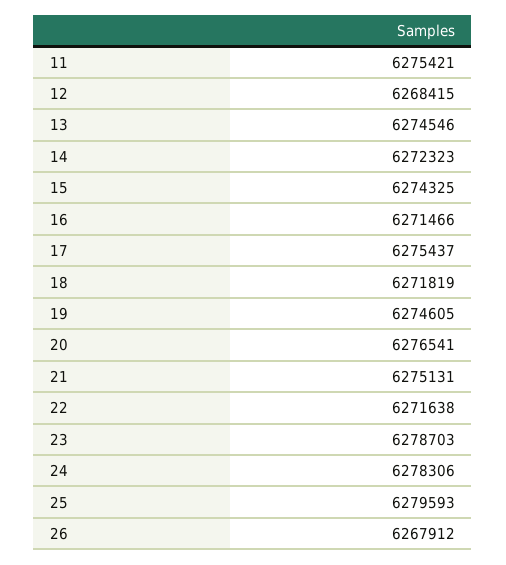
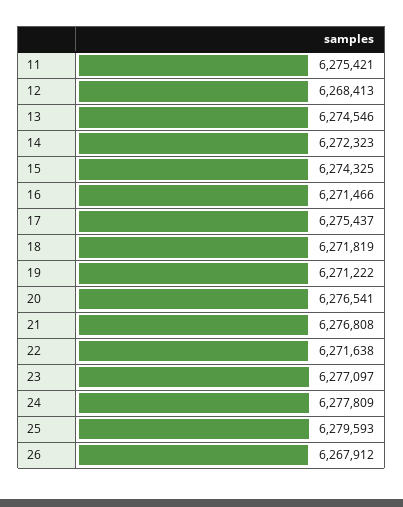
12: 6268415 -> 6268413
19: 6274605 -> 6271222
21: 6275131 -> 6276808
23: 6278703 -> 6277097
24: 6278306 -> 6277809

